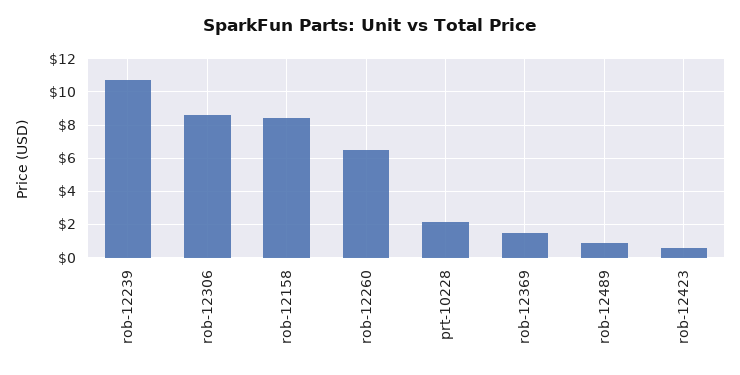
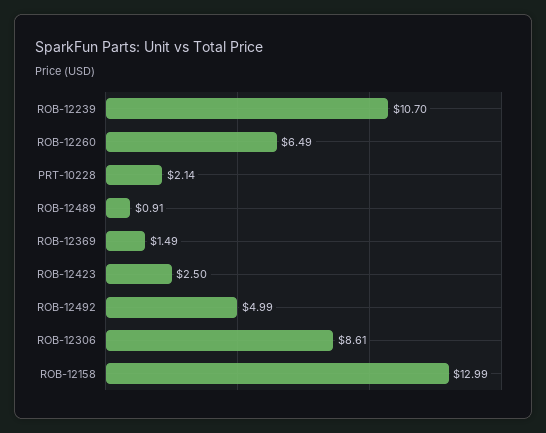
rob-12158: 8.5 -> 12.99
rob-12423: 0.5 -> 2.5
ROB-12492: none -> 4.99

